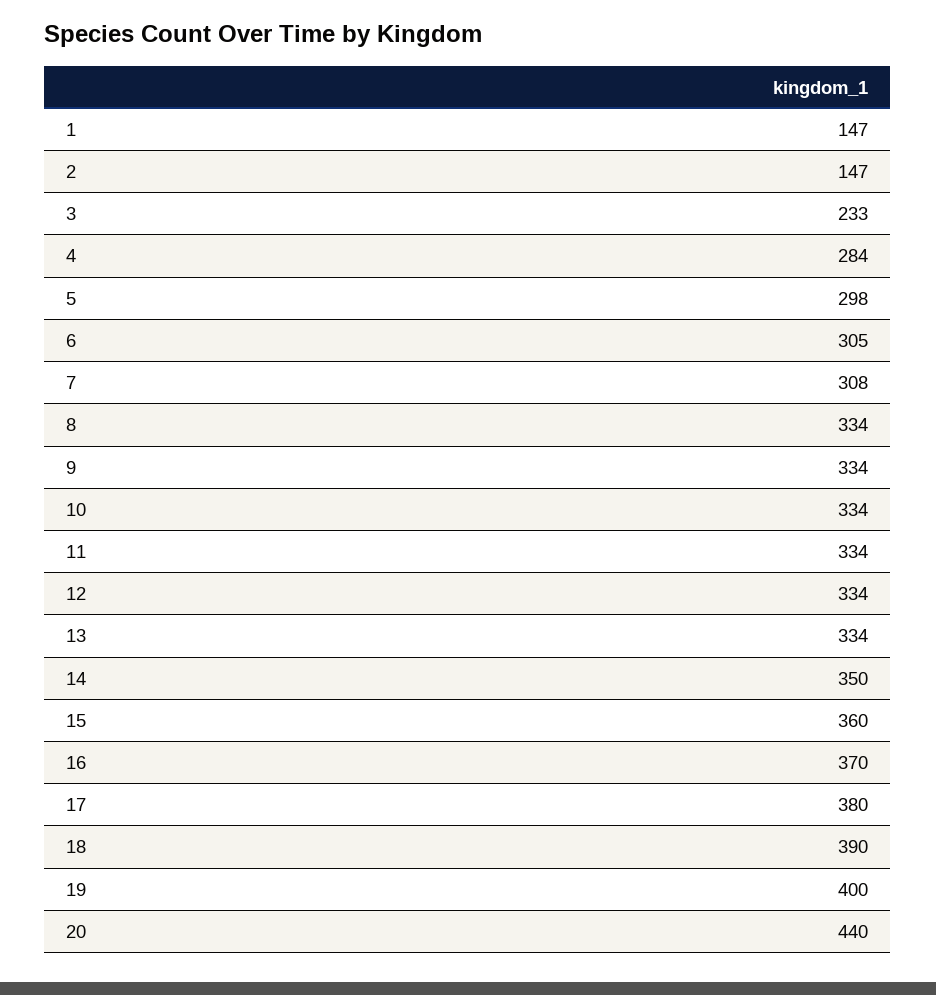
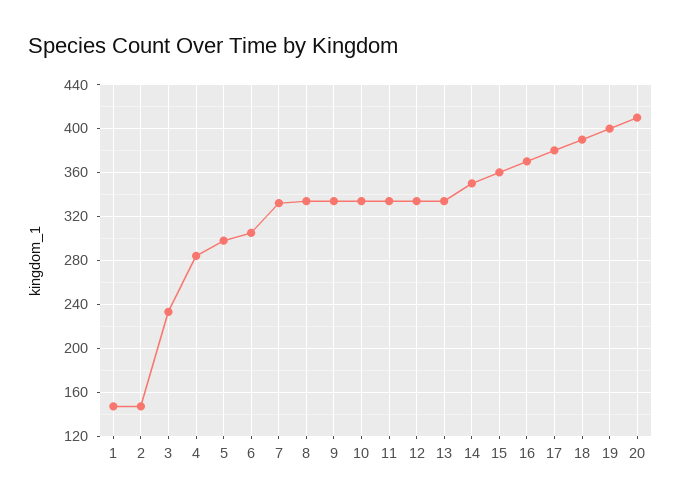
7: 308 -> 330
20: 440 -> 410

